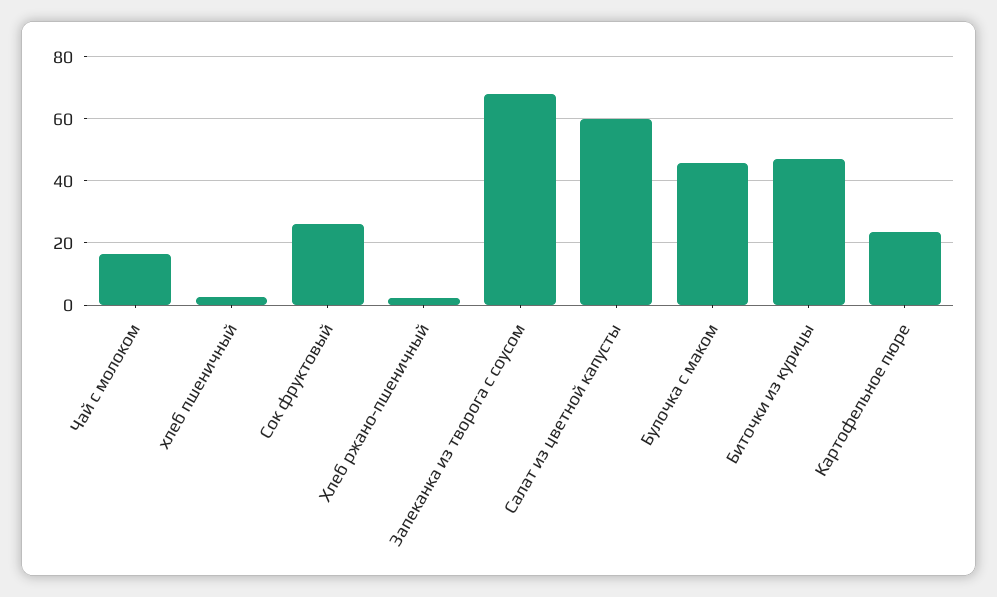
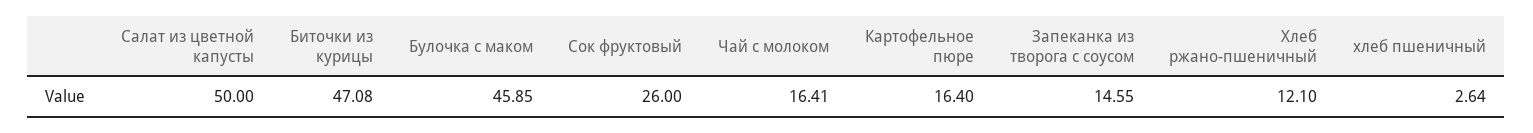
Хлеб ржано-пшеничный: 2 -> 12.1
Запеканка из творога с соусом: 68 -> 14.55
Салат из цветной капусты: 60 -> 50
Картофельное пюре: 24 -> 16.4

